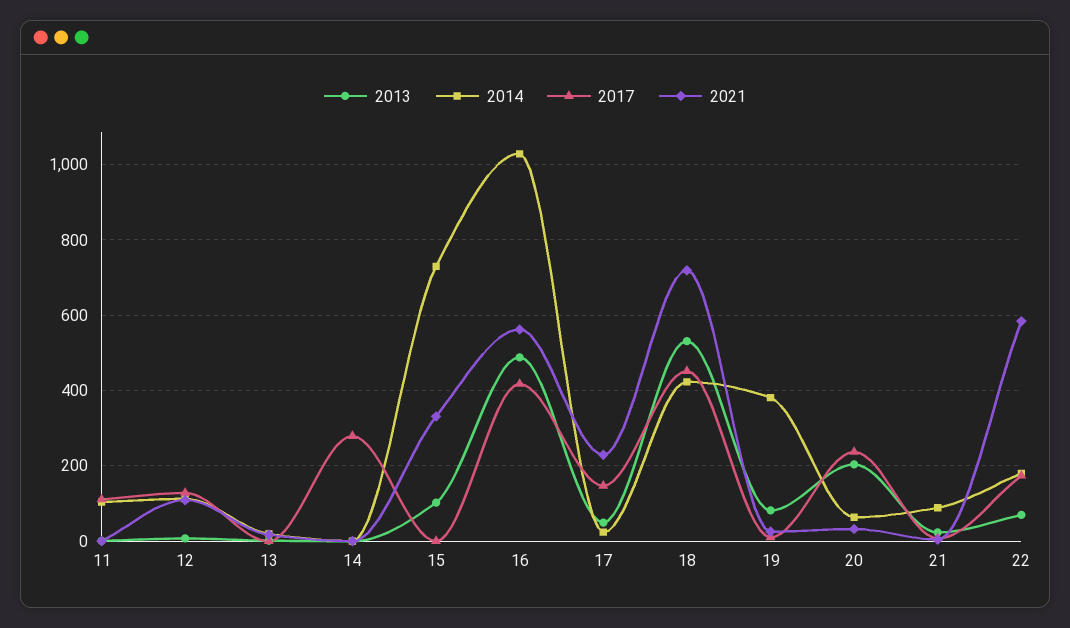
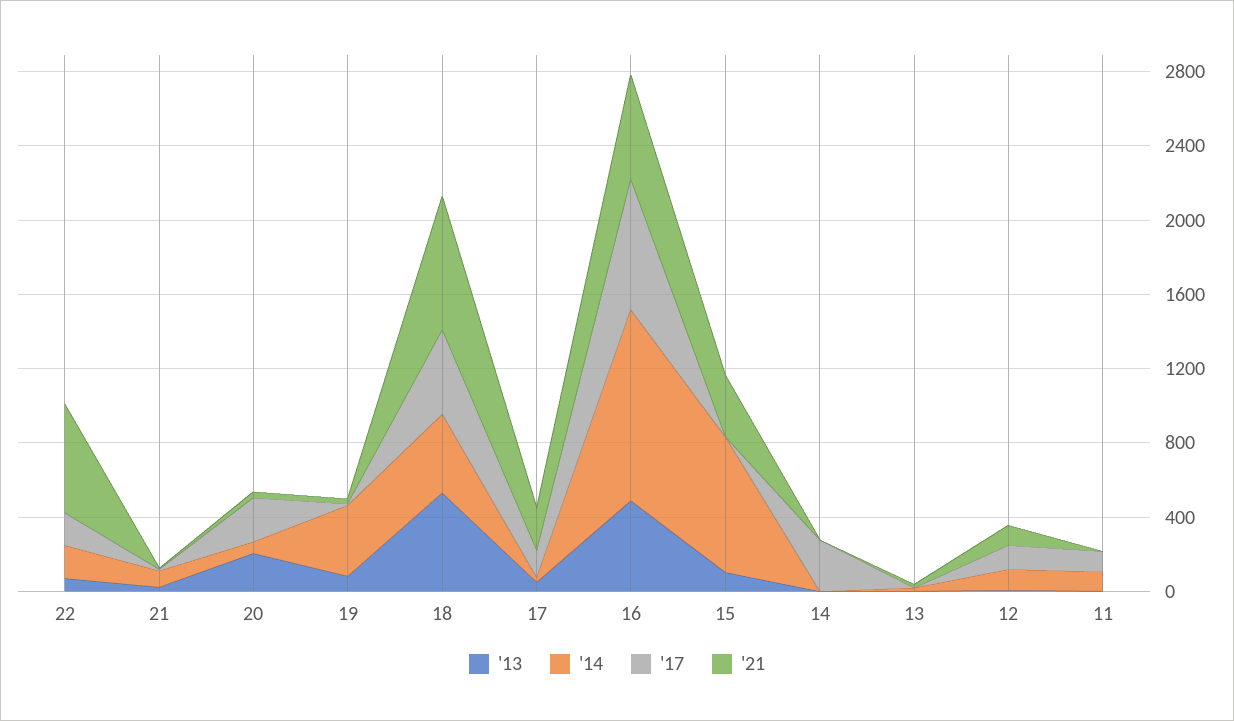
2017, 16: 420 -> 700

